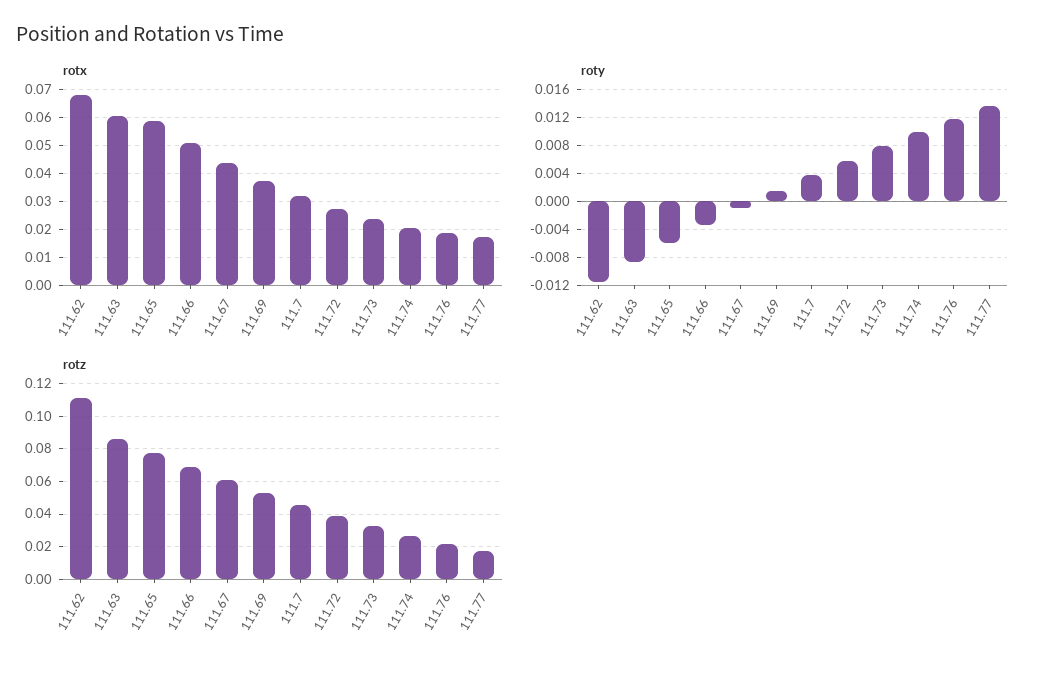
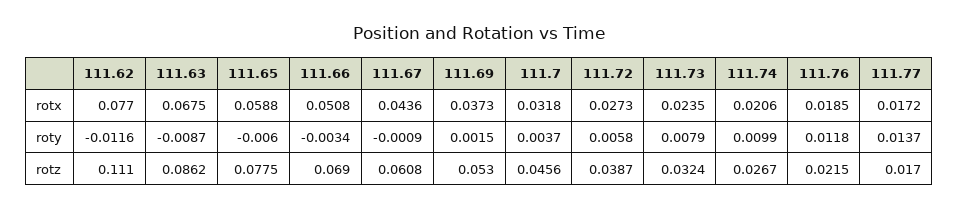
rotx, 111.62: 0.0675 -> 0.077
rotx, 111.63: 0.06 -> 0.0675

